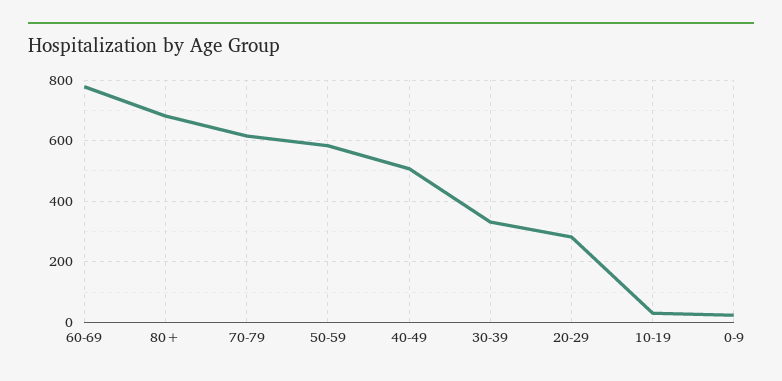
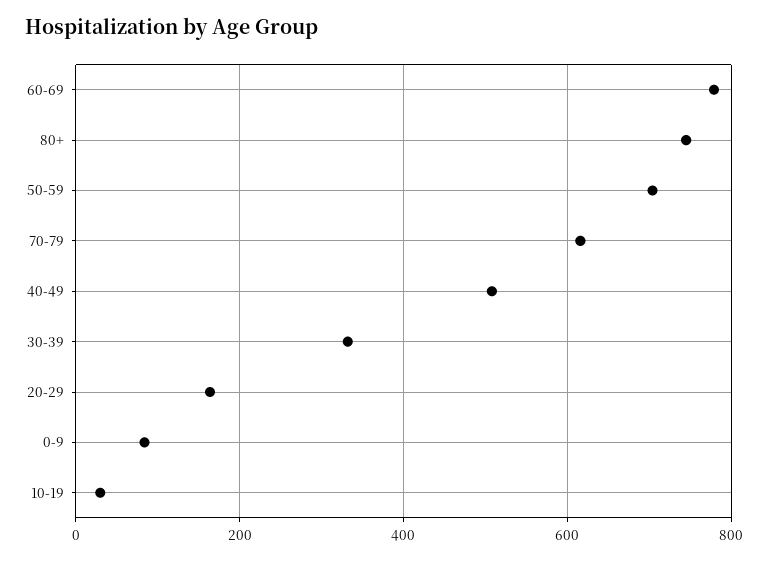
80+: 680 -> 740
50-59: 580 -> 700
20-29: 280 -> 160
0-9: 20 -> 80

